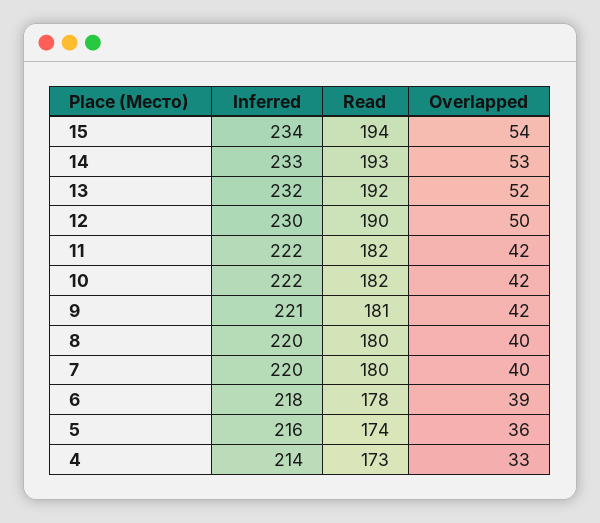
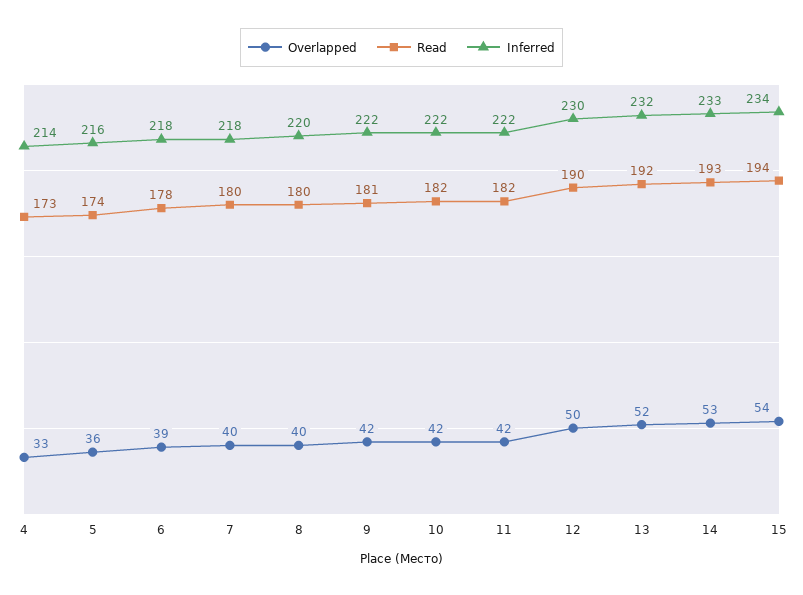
Inferred, 9: 221 -> 222
Inferred, 7: 220 -> 218

